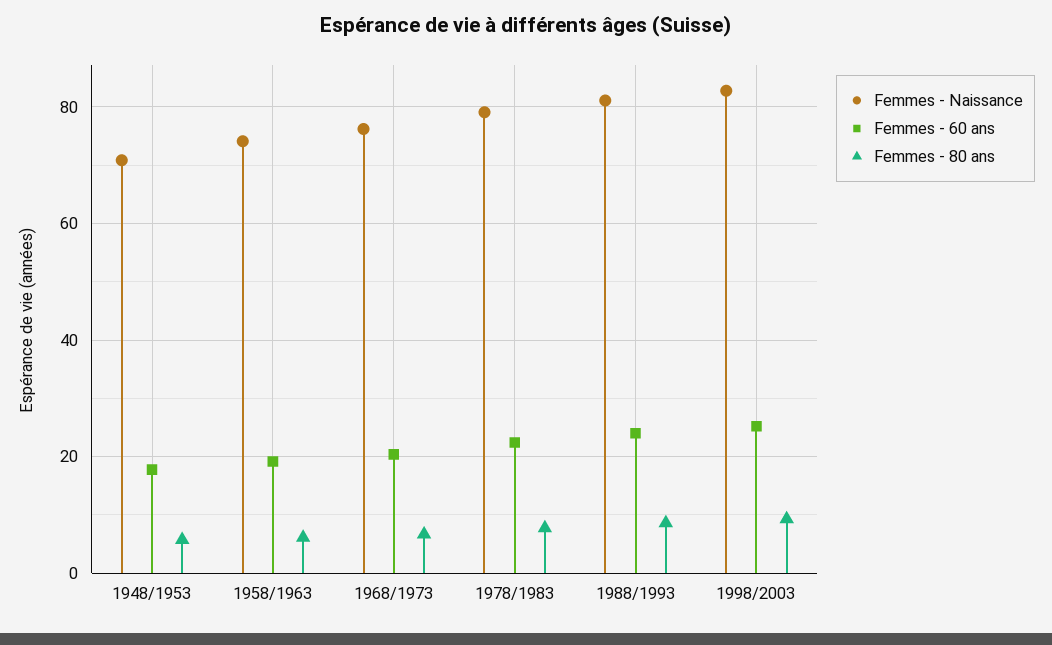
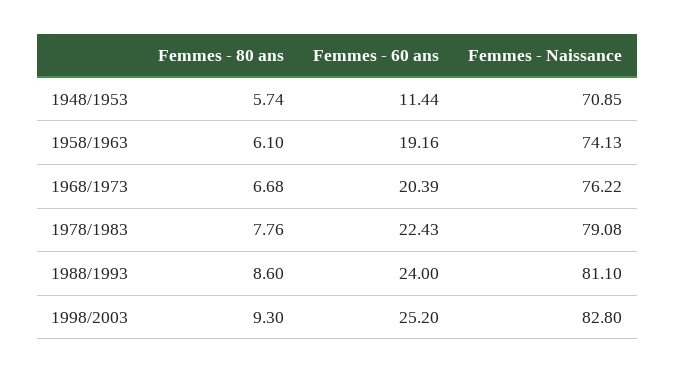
Femmes - 60 ans, 1948/1953: 18 -> 11.44

